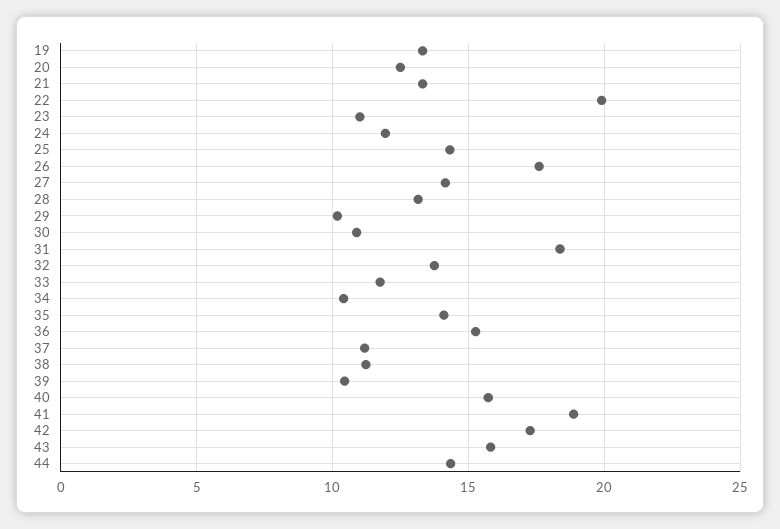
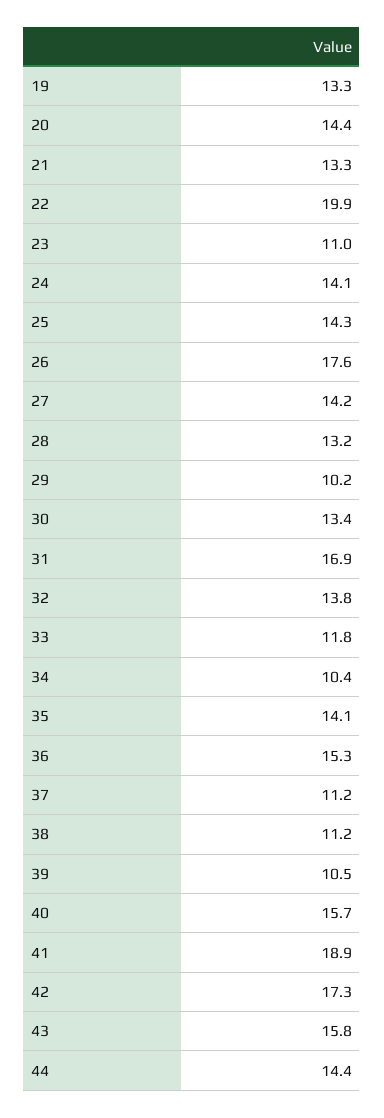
20: 12.5 -> 14.4
24: 12 -> 14.1
30: 11 -> 13.4
31: 18.5 -> 16.9

